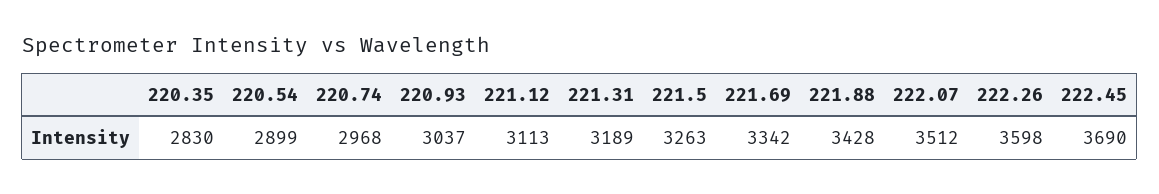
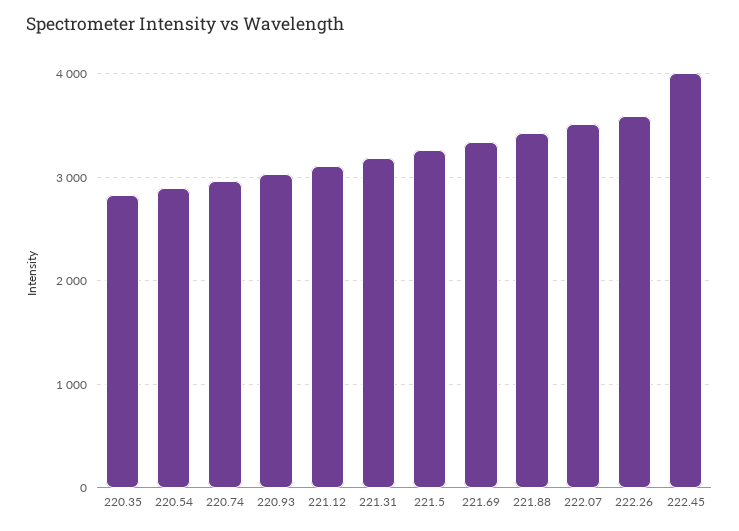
222.45: 3690 -> 4000

